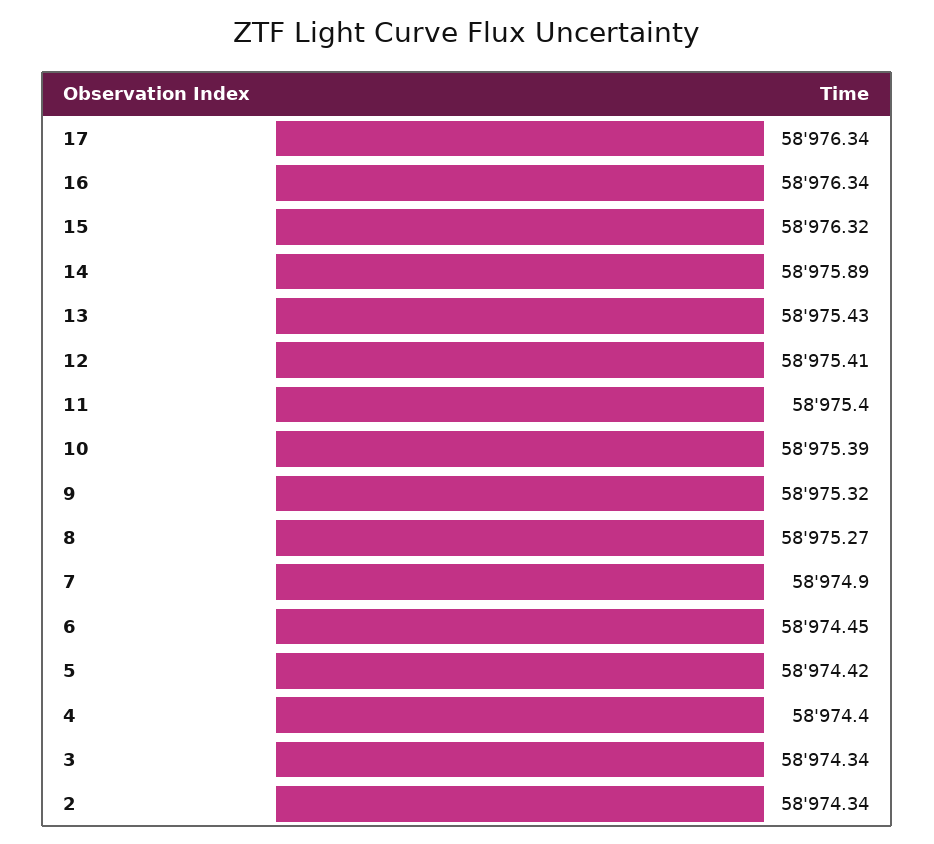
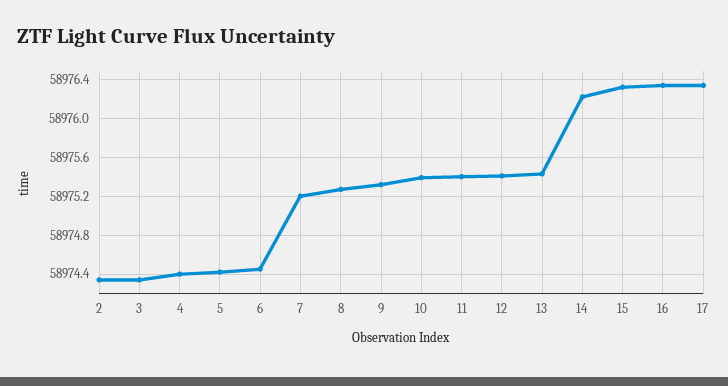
14: 58975.89 -> 58976.2
7: 58974.9 -> 58975.2

